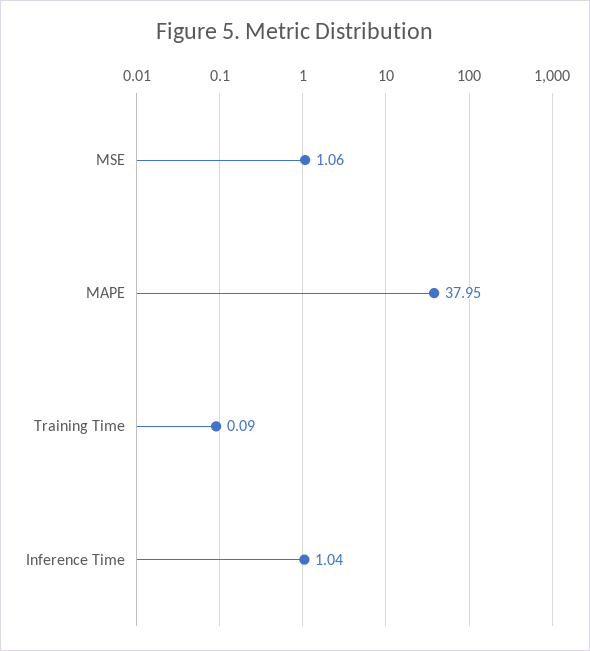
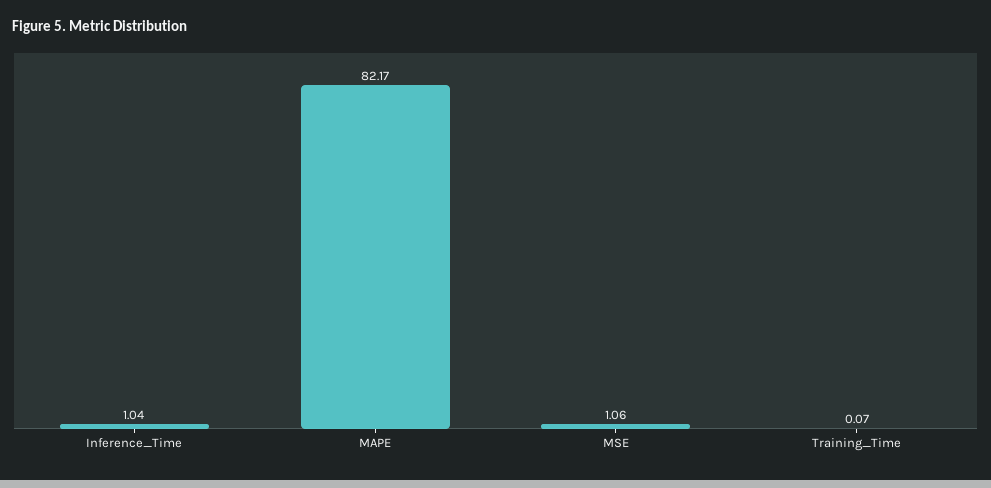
MAPE: 37.95 -> 82.17
Training Time: 0.09 -> 0.07

